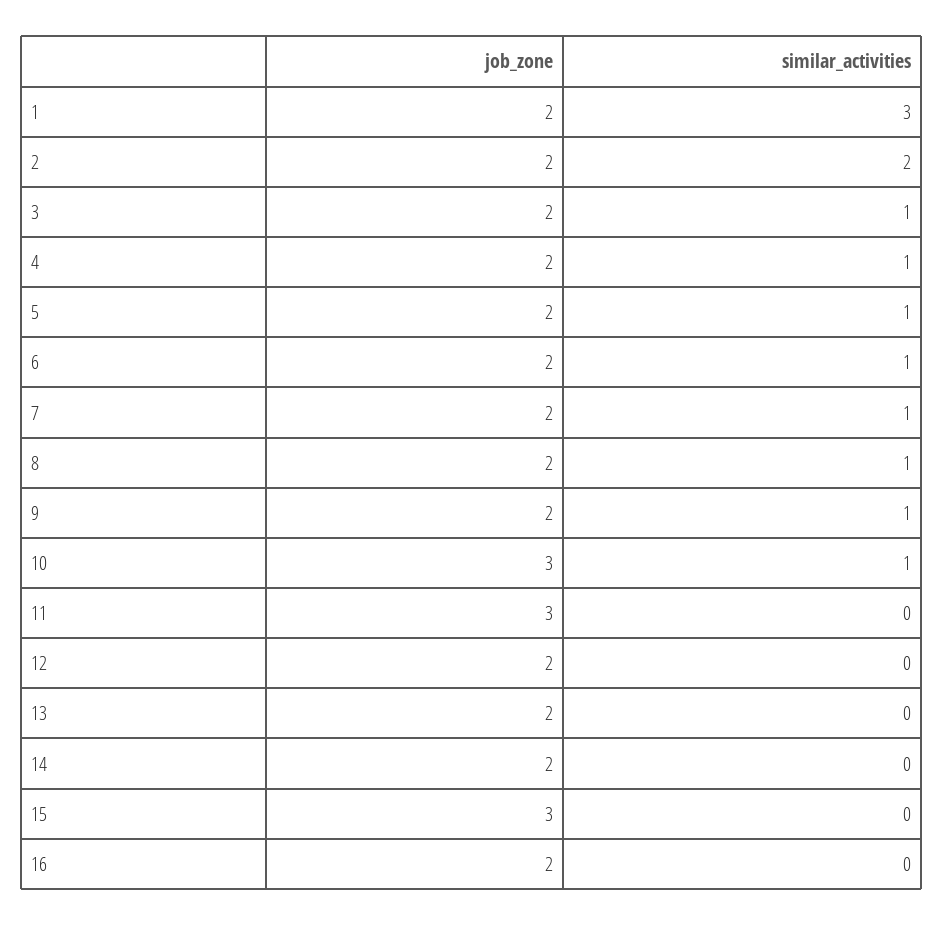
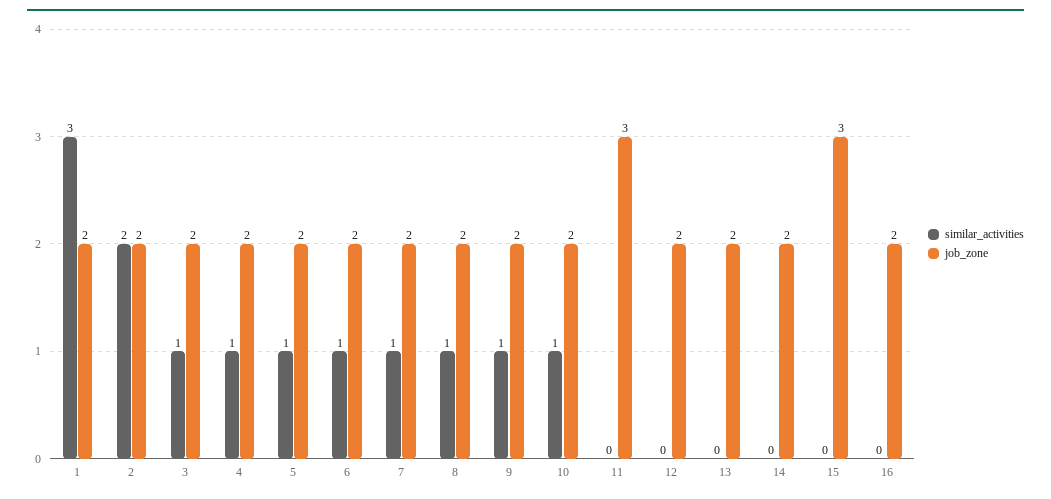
job_zone, 10: 3 -> 2

